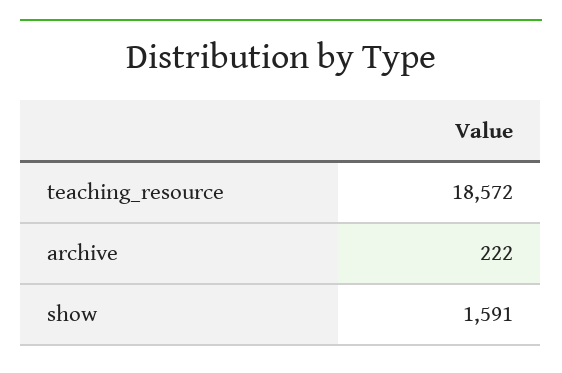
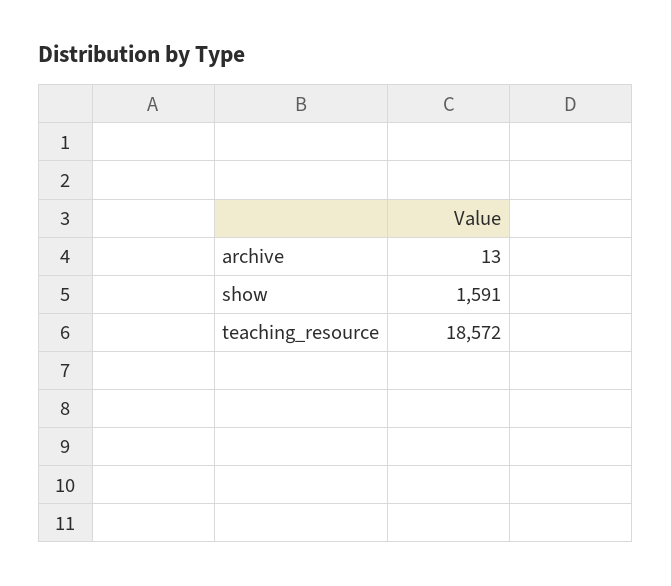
archive: 222 -> 13

